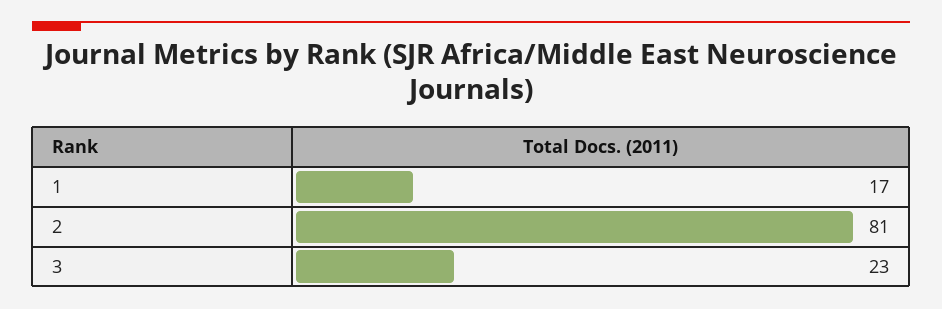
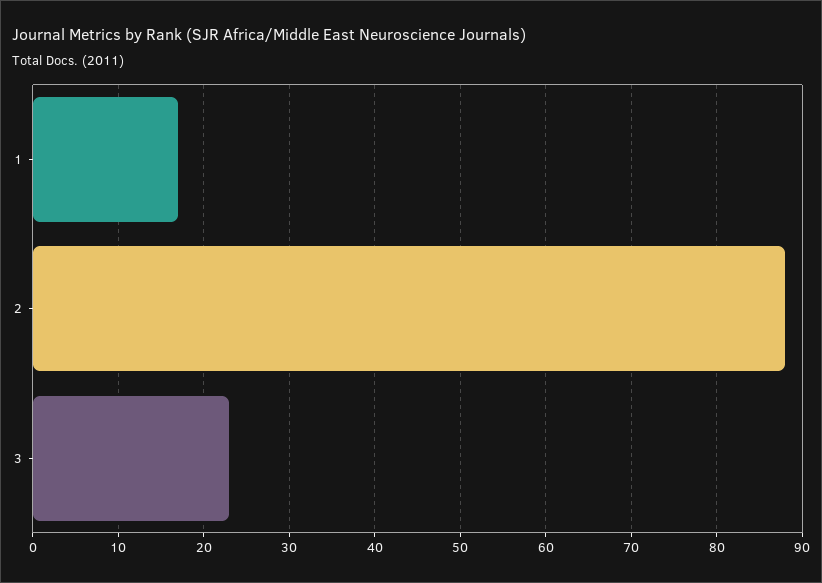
2: 81 -> 88

